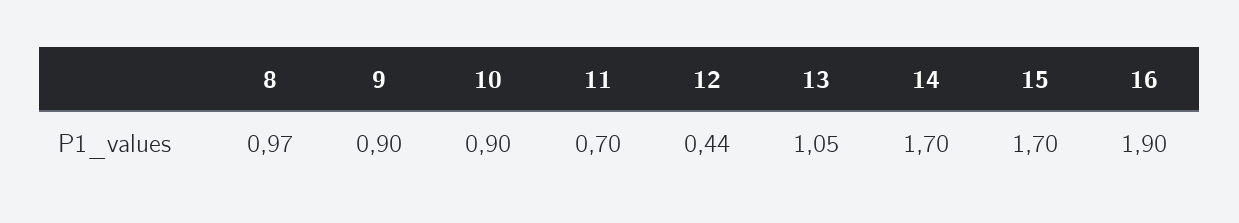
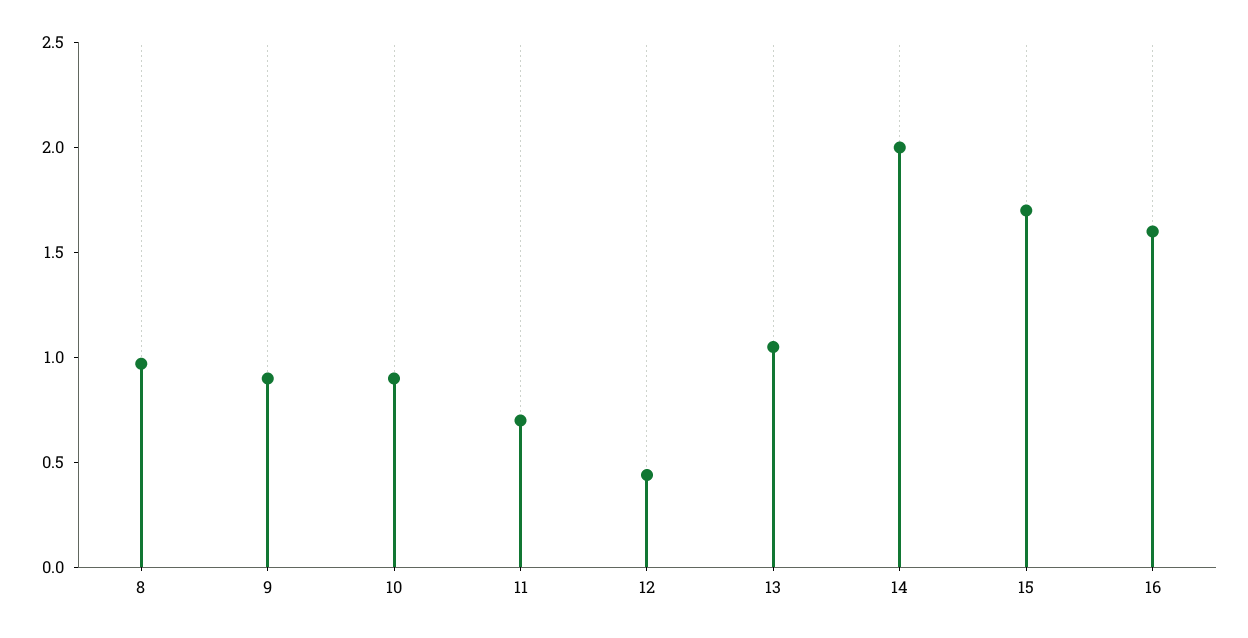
14: 1.7 -> 2
16: 1.9 -> 1.6

